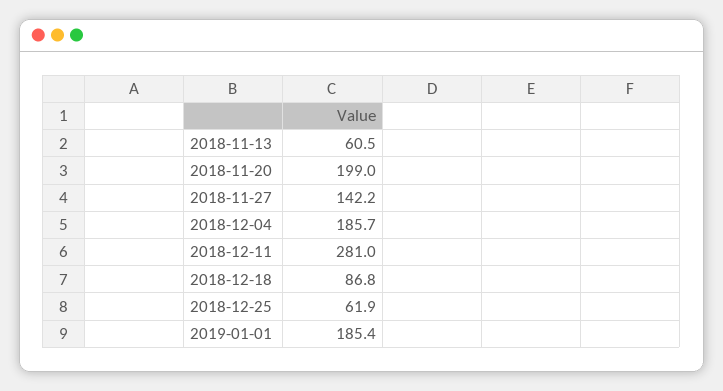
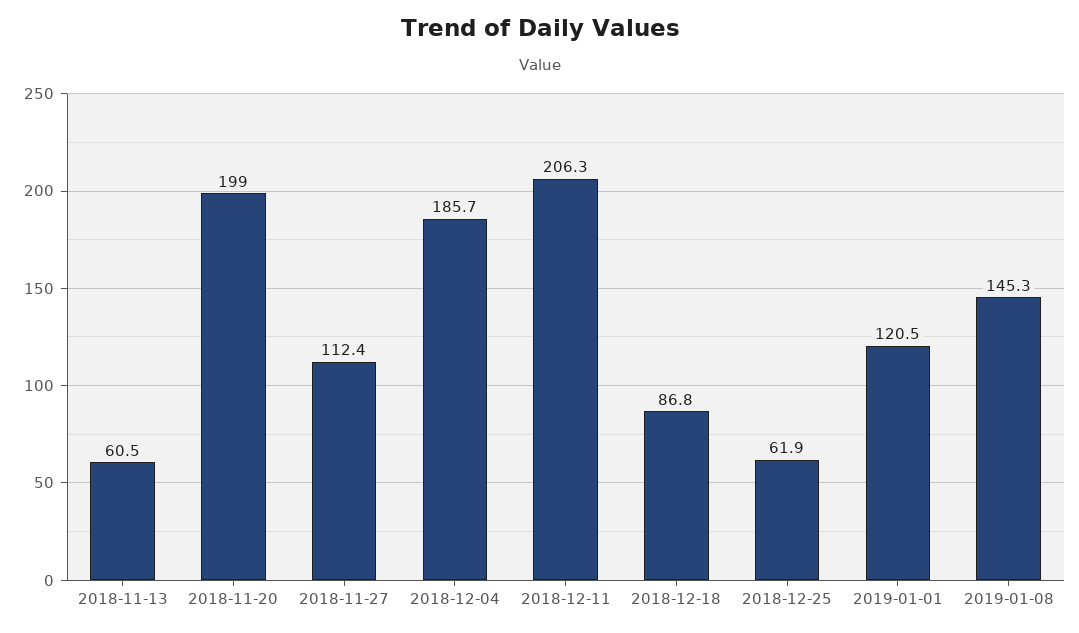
2018-11-27: 142.2 -> 112.4
2018-12-11: 281 -> 206.3
2019-01-01: 185.4 -> 120.5
2019-01-08: none -> 145.3

